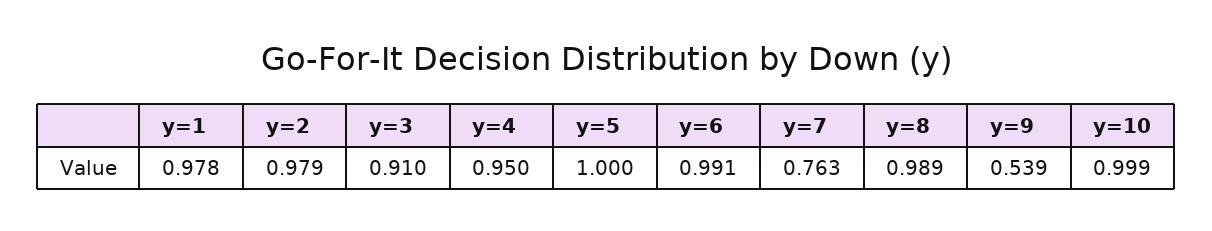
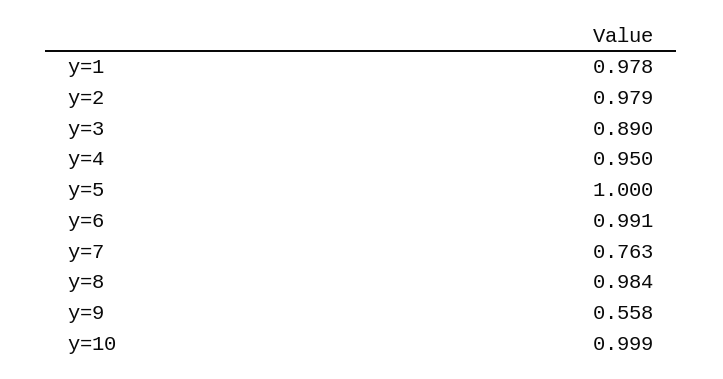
y=3: 0.91 -> 0.89
y=8: 0.989 -> 0.984
y=9: 0.539 -> 0.558

